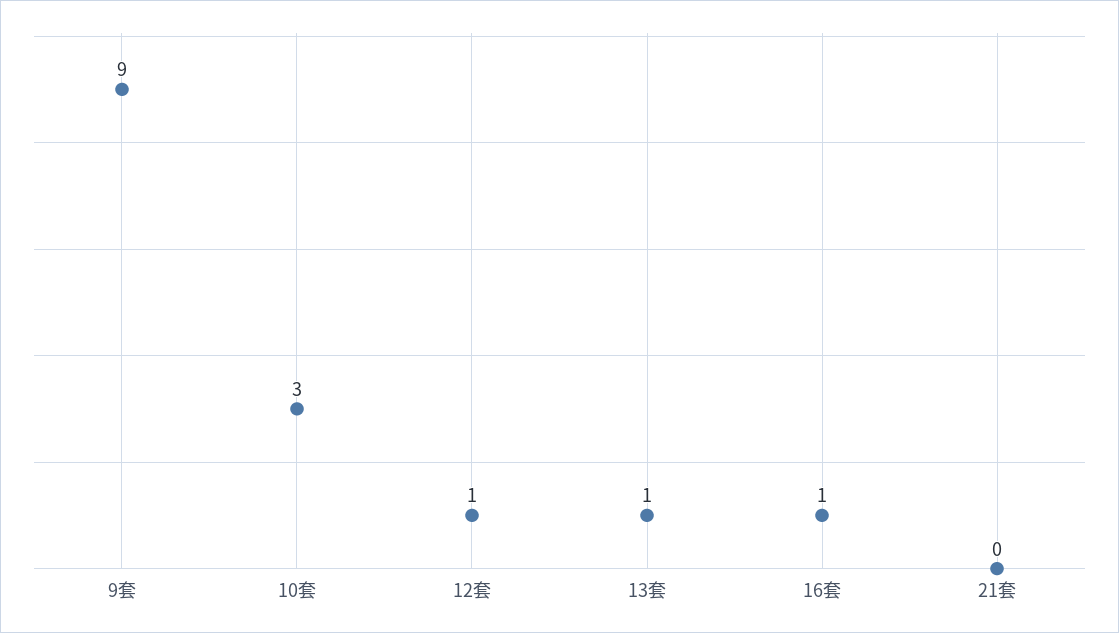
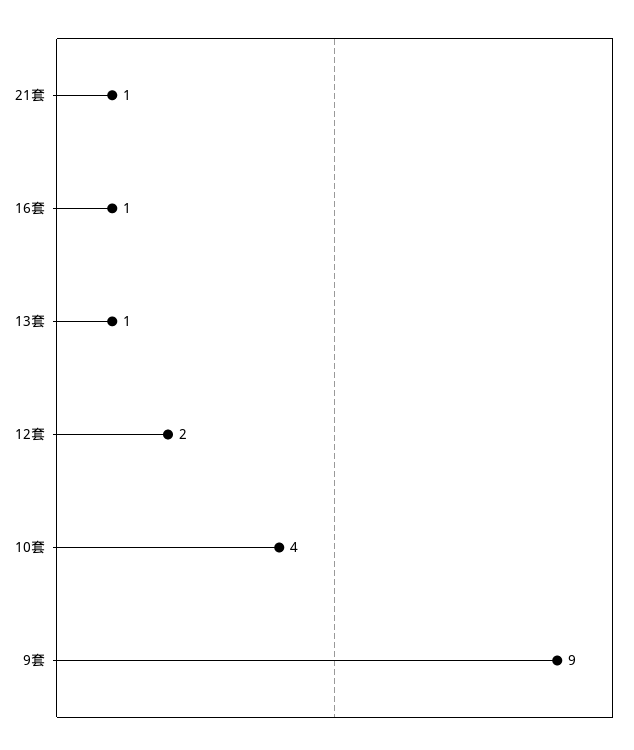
10套: 3 -> 4
12套: 1 -> 2
21套: 0 -> 1

